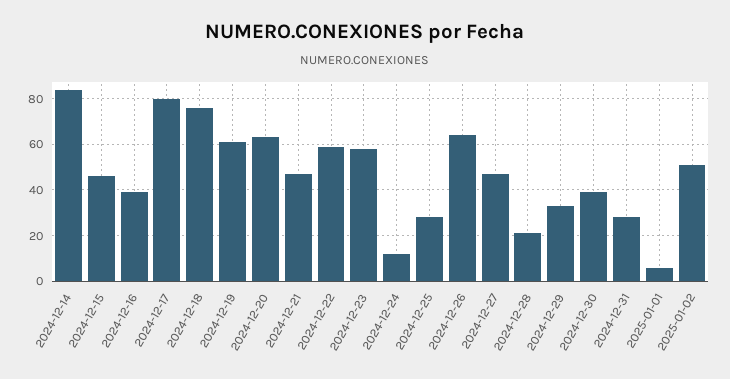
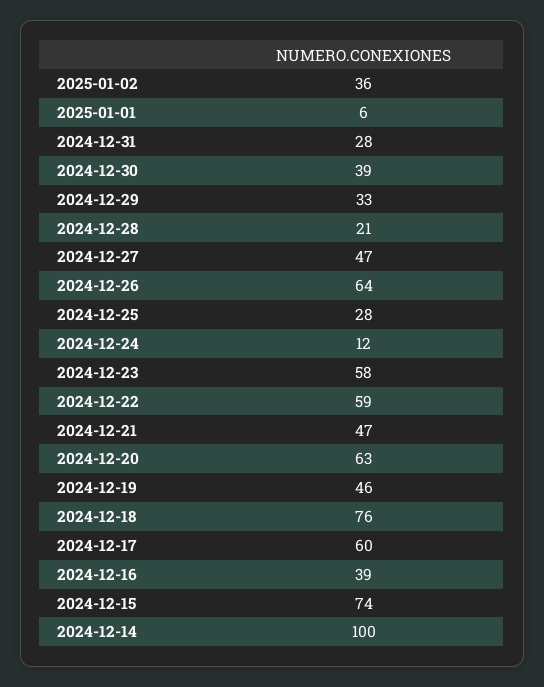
2024-12-14: 85 -> 100
2024-12-15: 45 -> 74
2024-12-17: 80 -> 60
2024-12-19: 60 -> 46
2025-01-02: 50 -> 36

